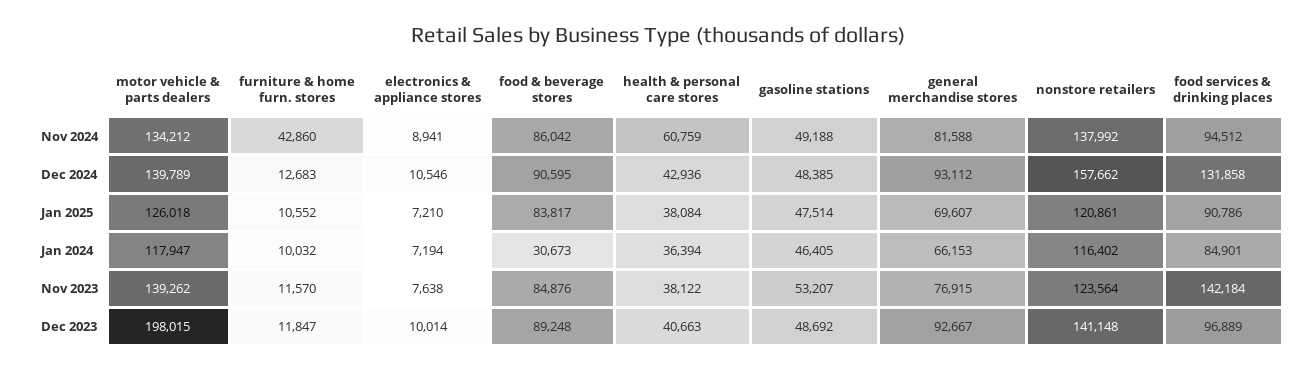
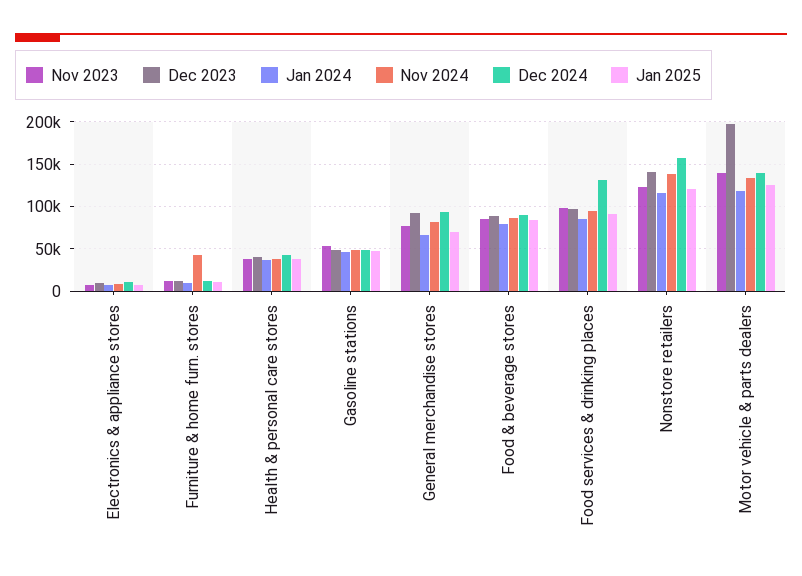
Nov 2024, health & personal care stores: 60759 -> 40000
Jan 2024, food & beverage stores: 30673 -> 80000
Nov 2023, food services & drinking places: 142184 -> 100000

